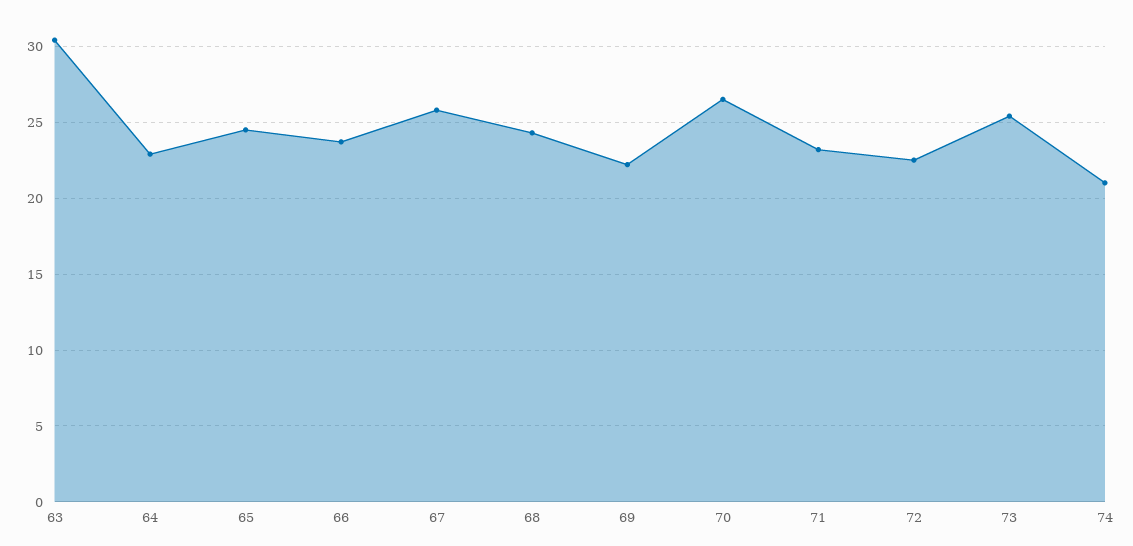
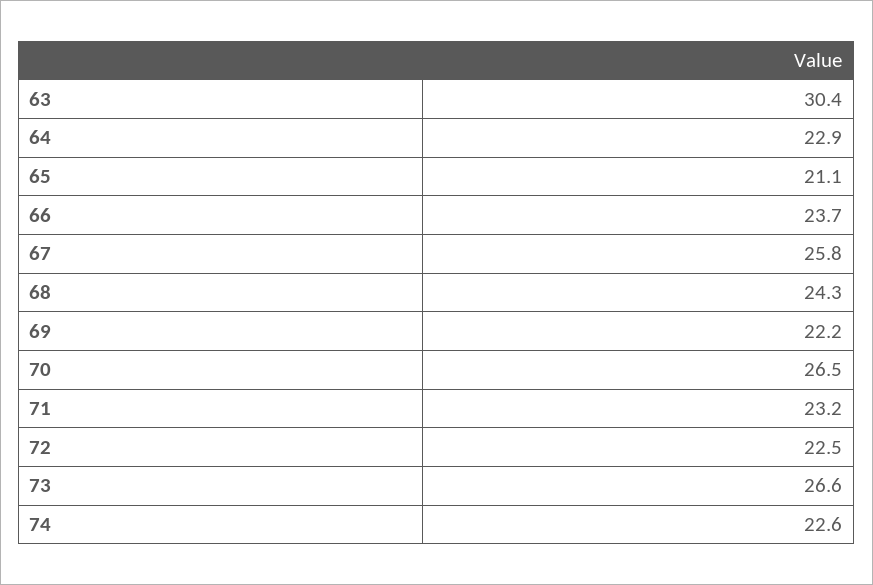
65: 24.5 -> 21.1
73: 25.5 -> 26.6
74: 21 -> 22.6

